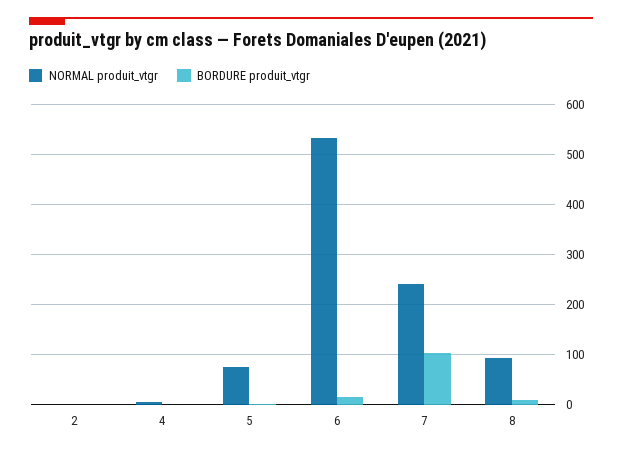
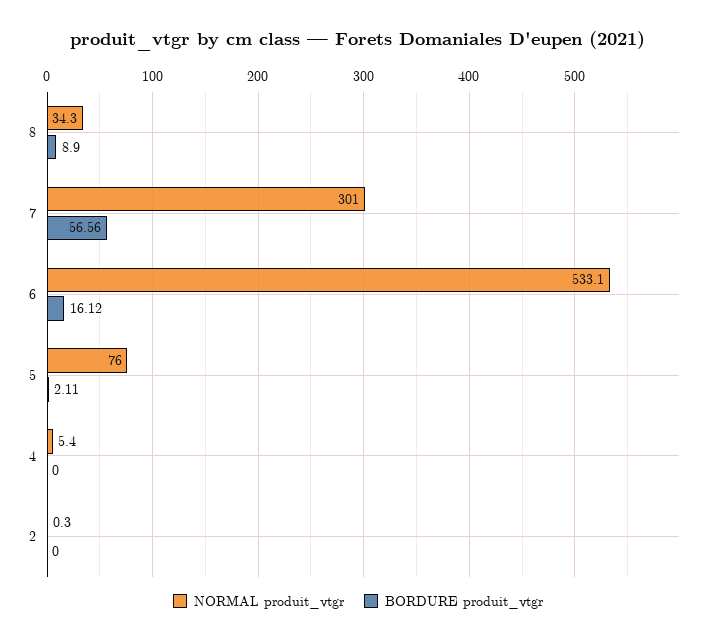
NORMAL produit_vtgr, 7: 240 -> 301
BORDURE produit_vtgr, 7: 100 -> 56.56
NORMAL produit_vtgr, 8: 100 -> 34.3

